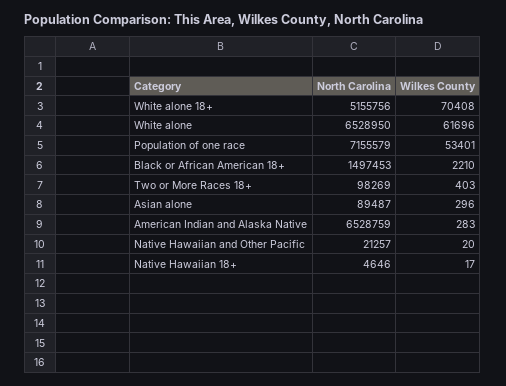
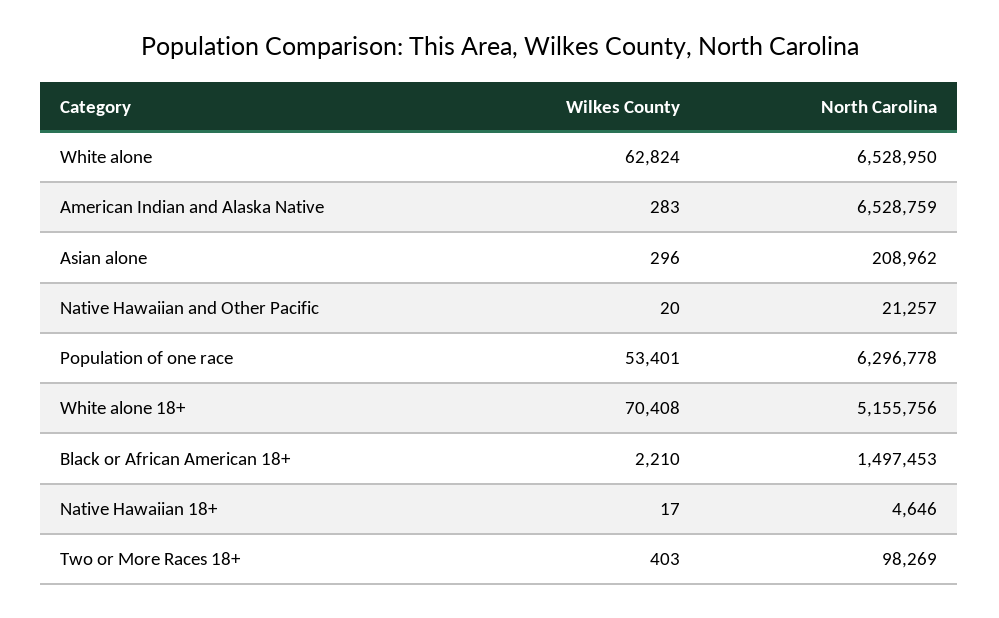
Wilkes County, White alone: 61696 -> 62824
North Carolina, Population of one race: 7155579 -> 6296778
North Carolina, Asian alone: 89487 -> 208962

